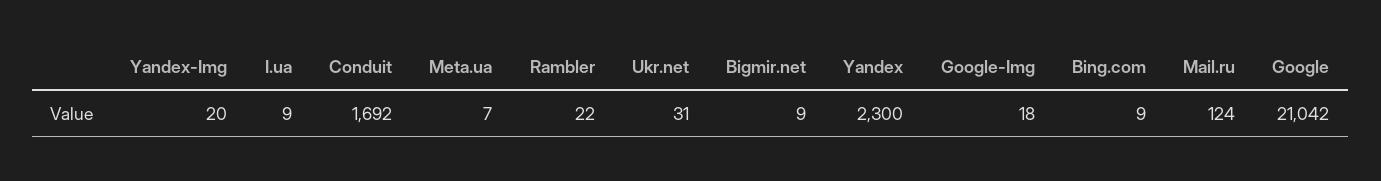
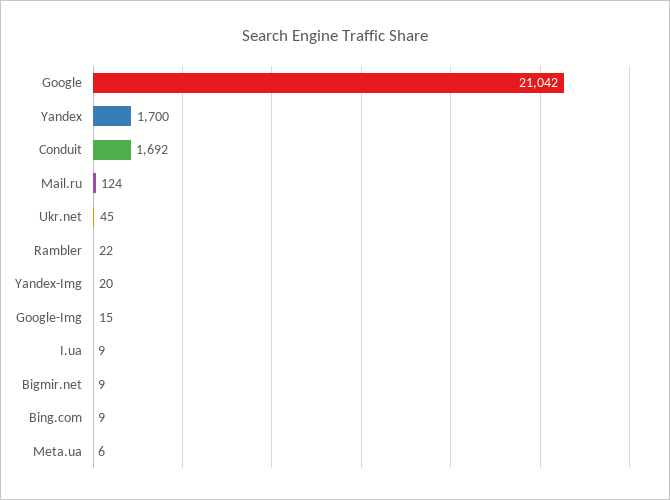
Meta.ua: 7 -> 6
Ukr.net: 31 -> 45
Yandex: 2300 -> 1700
Google-Img: 18 -> 15

